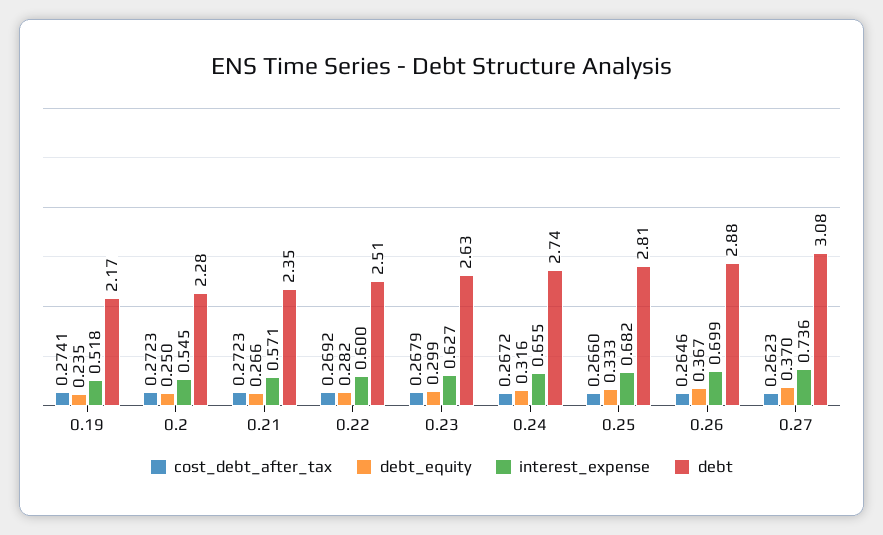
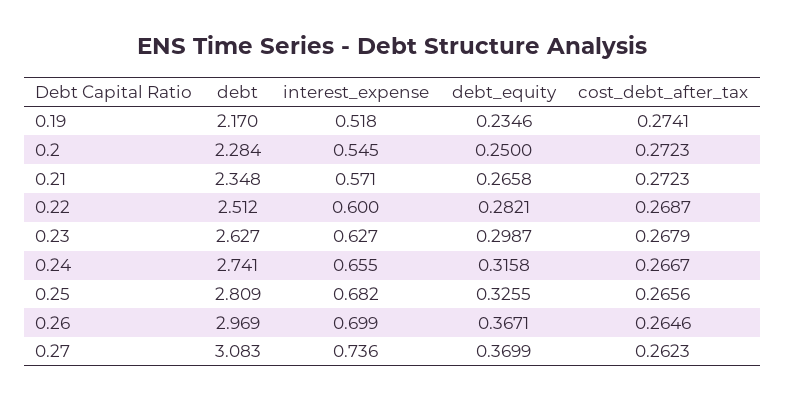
cost_debt_after_tax, 0.22: 0.2692 -> 0.2687
cost_debt_after_tax, 0.24: 0.2672 -> 0.2667
cost_debt_after_tax, 0.25: 0.266 -> 0.2656
debt_equity, 0.25: 0.333 -> 0.3255
debt, 0.26: 2.88 -> 2.969

